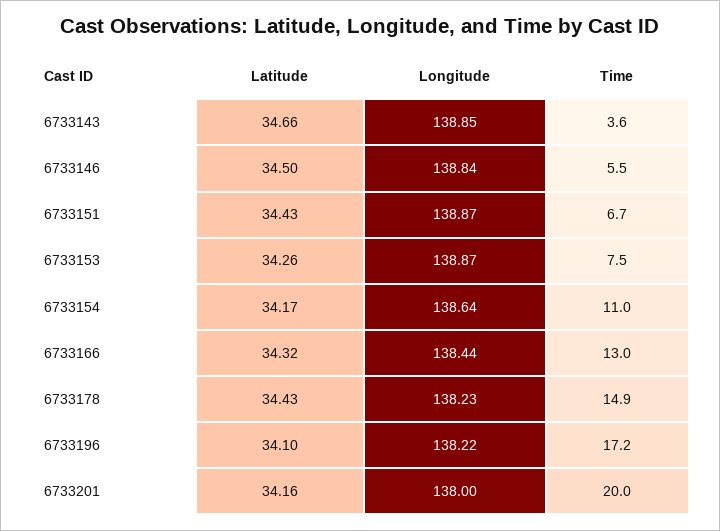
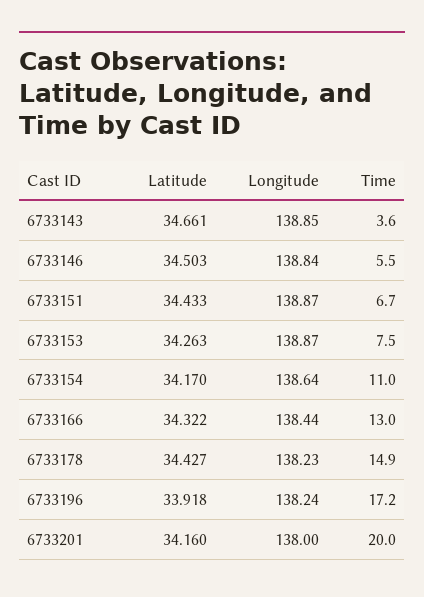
Latitude, 6733196: 34.1 -> 33.918
Longitude, 6733196: 138.22 -> 138.24

